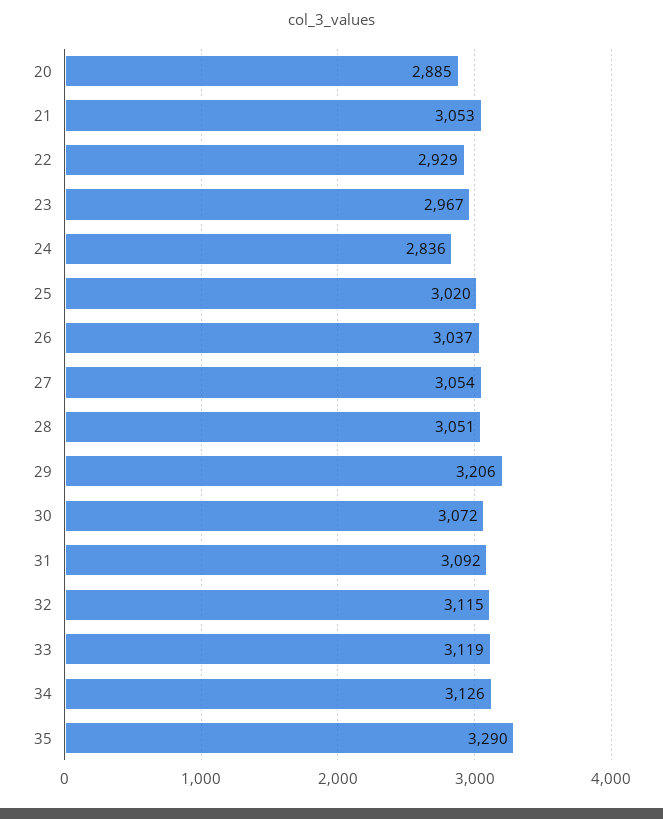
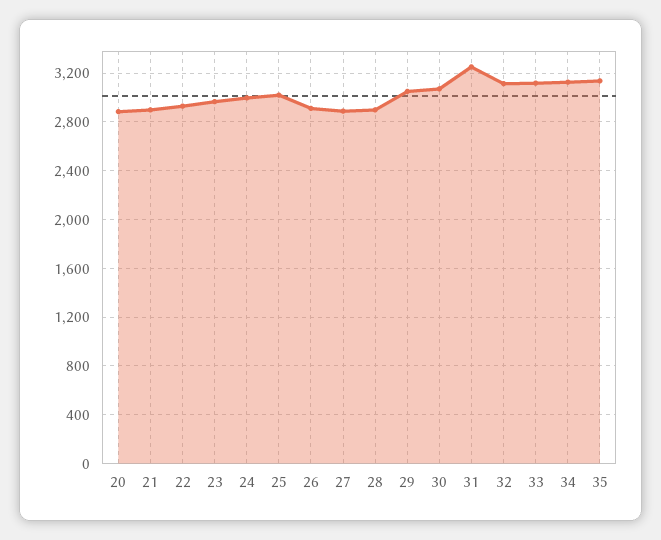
21: 3053 -> 2900
24: 2836 -> 3000
26: 3037 -> 2900
27: 3054 -> 2900
28: 3051 -> 2900
29: 3206 -> 3050
31: 3092 -> 3250
35: 3290 -> 3150

